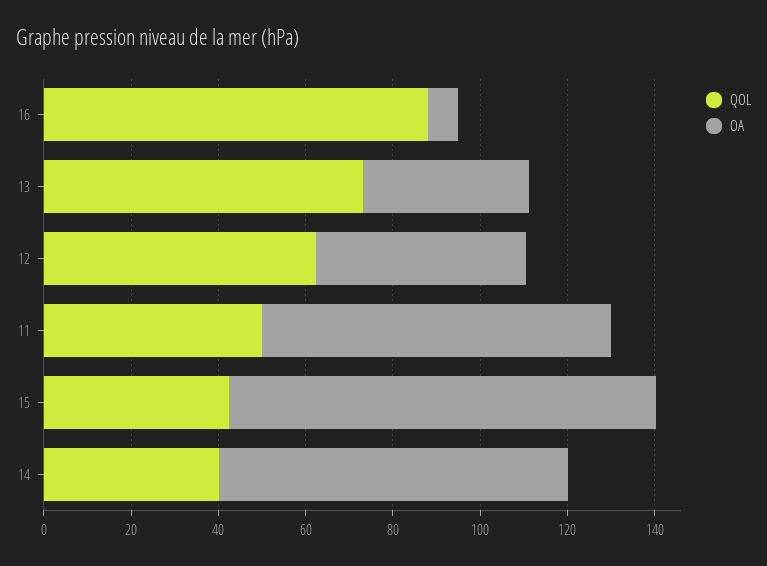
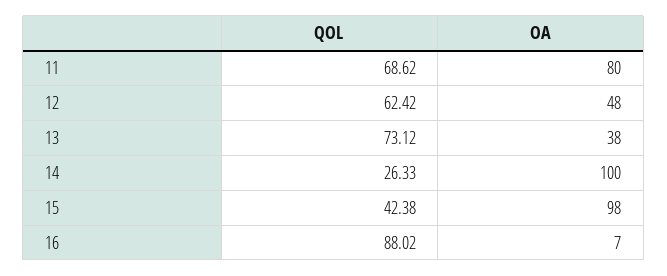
QOL, 11: 50 -> 68.62
QOL, 14: 40 -> 26.33
OA, 14: 80 -> 100

